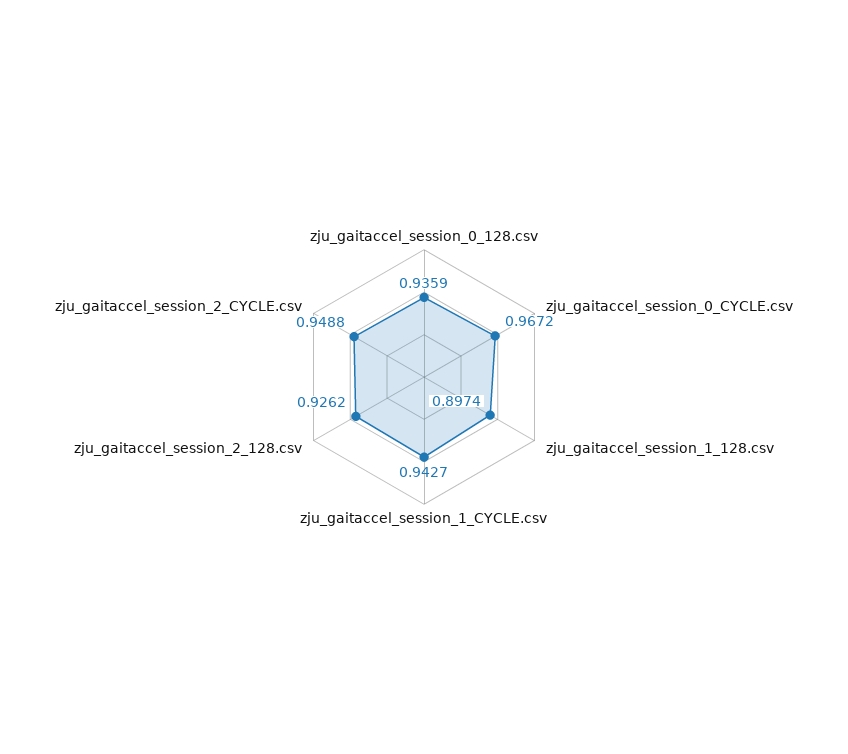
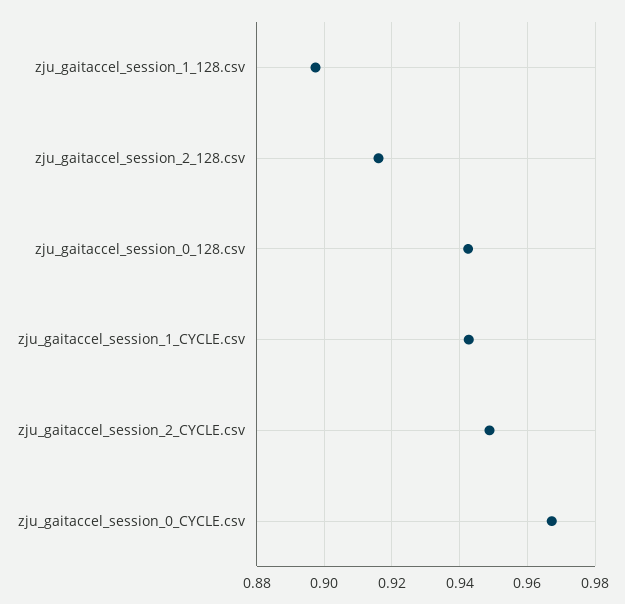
zju_gaitaccel_session_0_128.csv: 0.9359 -> 0.942
zju_gaitaccel_session_2_128.csv: 0.9262 -> 0.916

